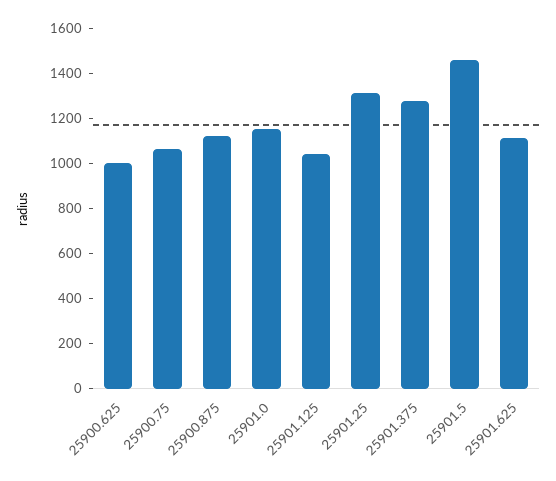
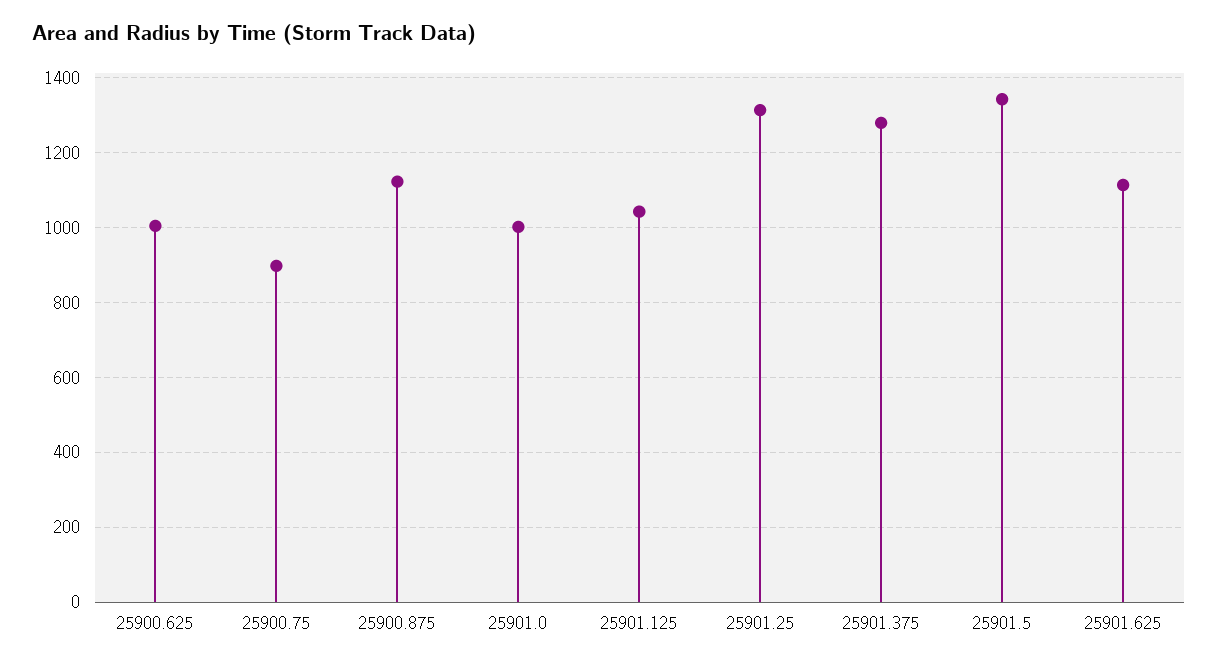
25900.75: 1050 -> 900
25901.0: 1150 -> 1000
25901.5: 1450 -> 1340

